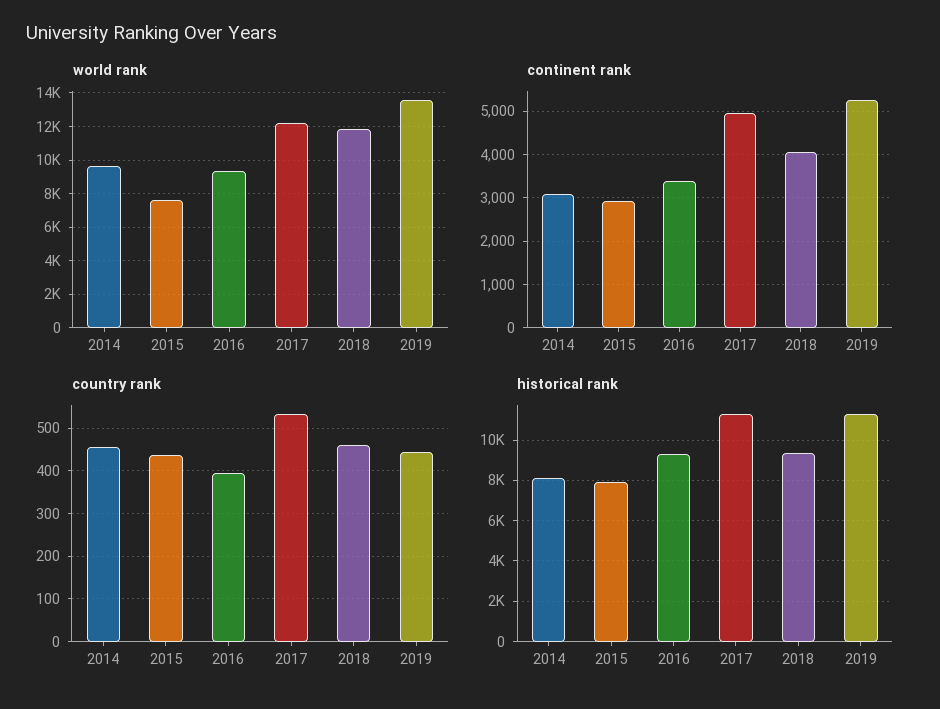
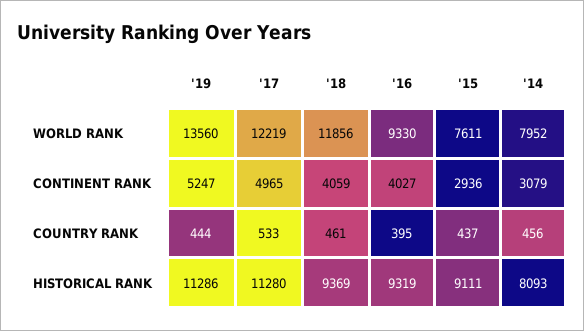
world rank, 2014: 9500 -> 7952
continent rank, 2016: 3400 -> 4027
historical rank, 2015: 8000 -> 9111

